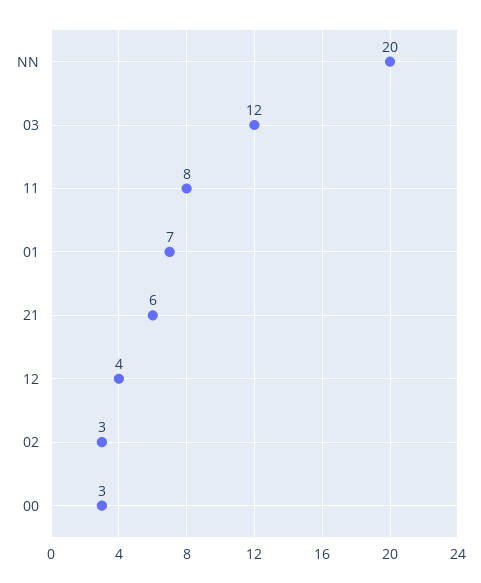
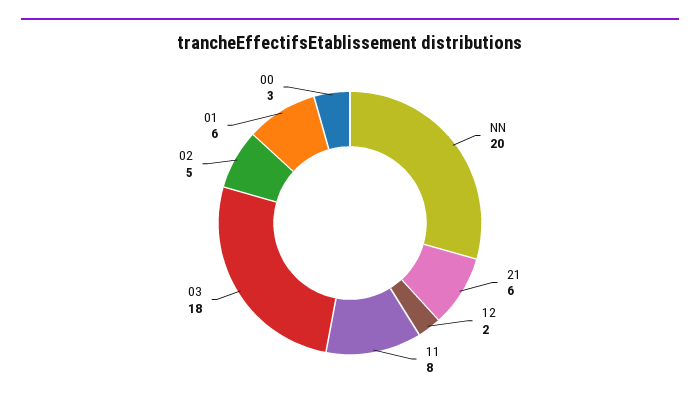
03: 12 -> 18
01: 7 -> 6
12: 4 -> 2
02: 3 -> 5

